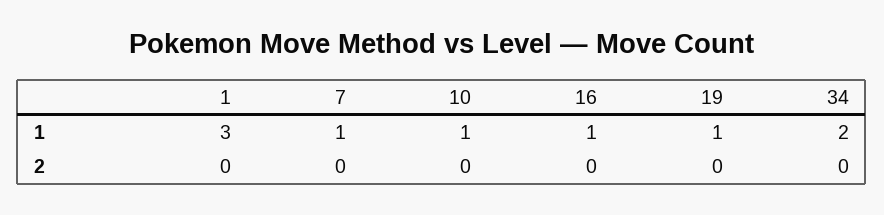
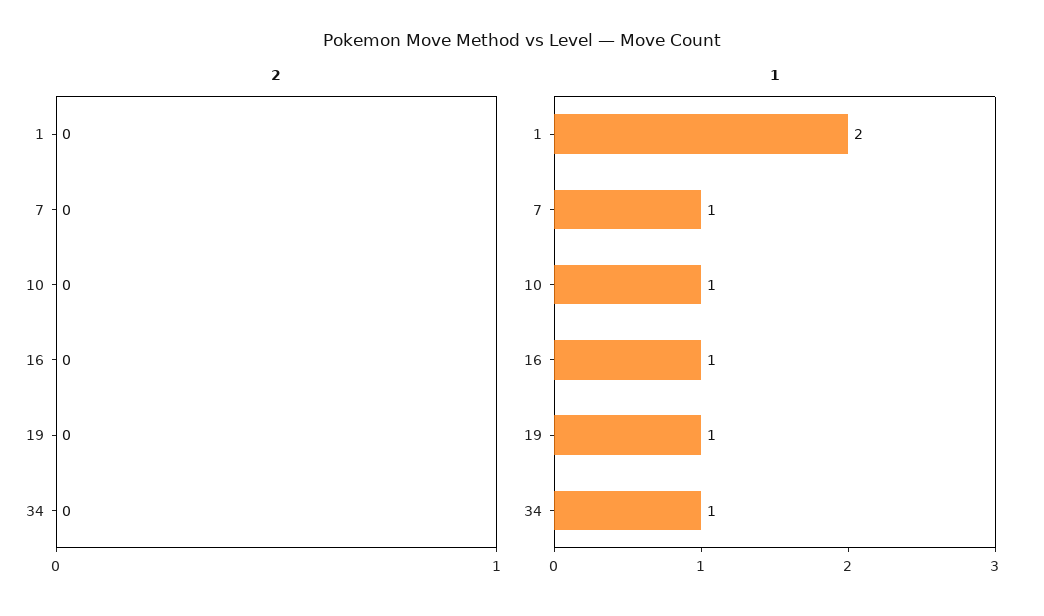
1, 1: 3 -> 2
1, 34: 2 -> 1

